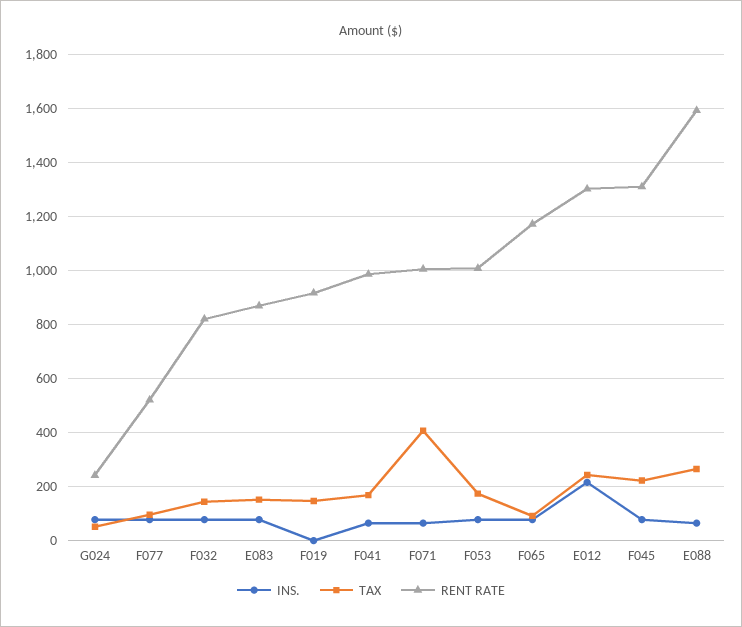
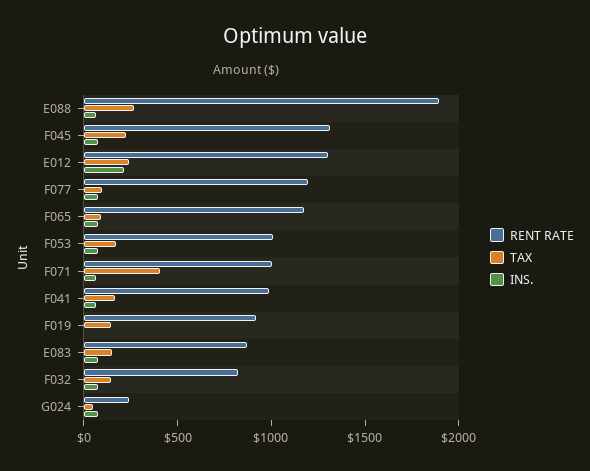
RENT RATE, F077: 525 -> 1200
RENT RATE, E088: 1600 -> 1900

